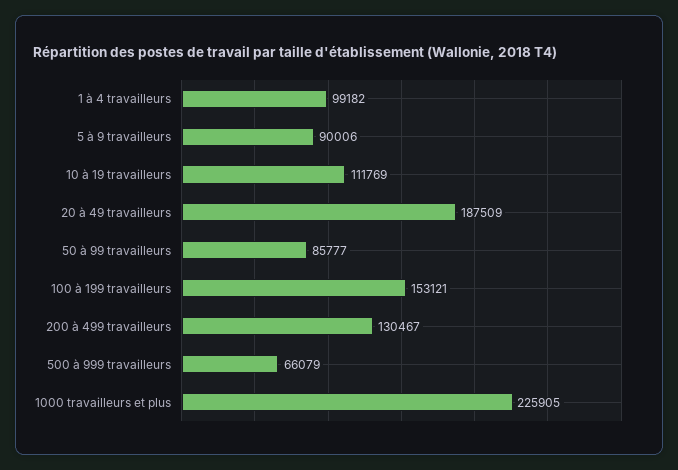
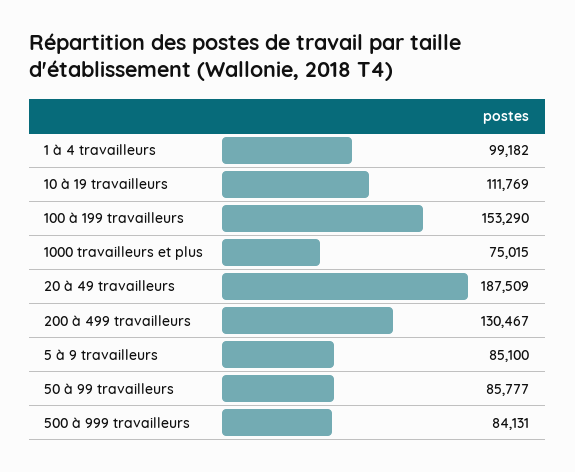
5 à 9 travailleurs: 90006 -> 85100
100 à 199 travailleurs: 153121 -> 153290
500 à 999 travailleurs: 66079 -> 84131
1000 travailleurs et plus: 225905 -> 75015

